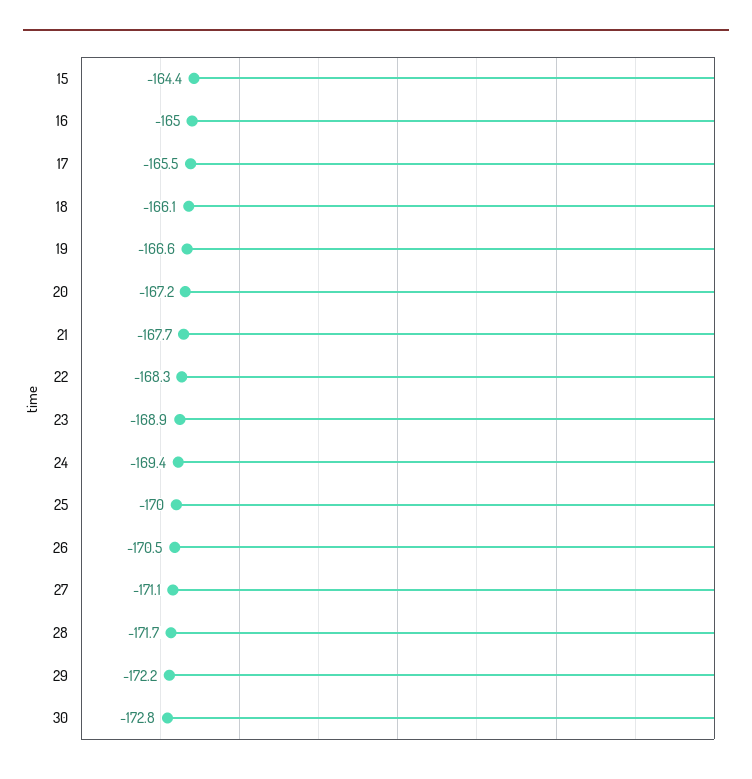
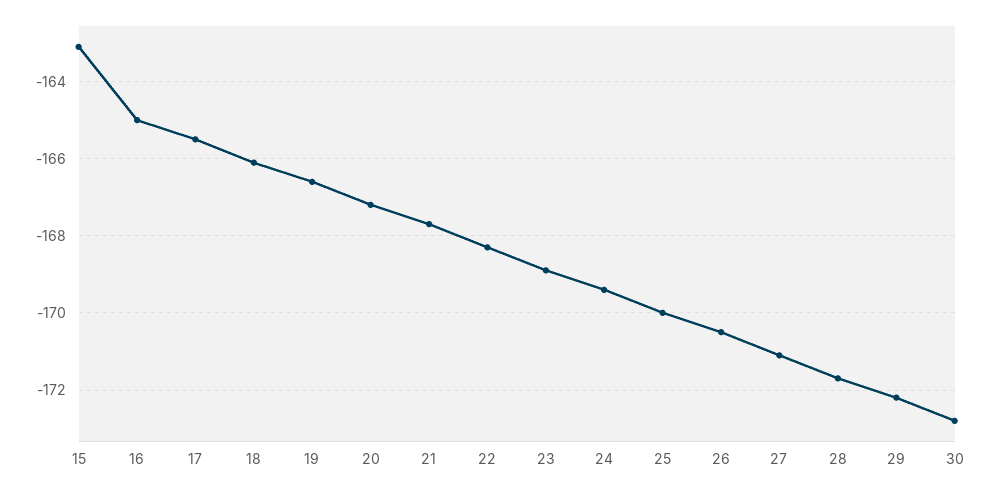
15: -164.4 -> -163

